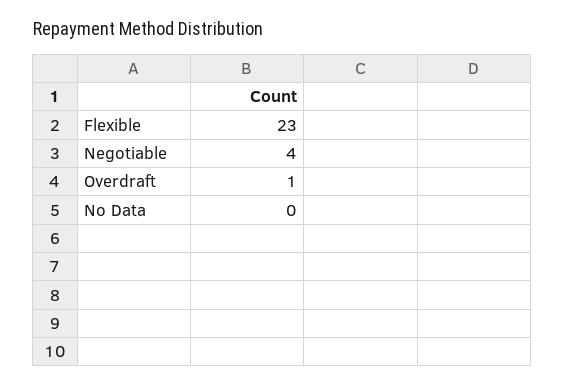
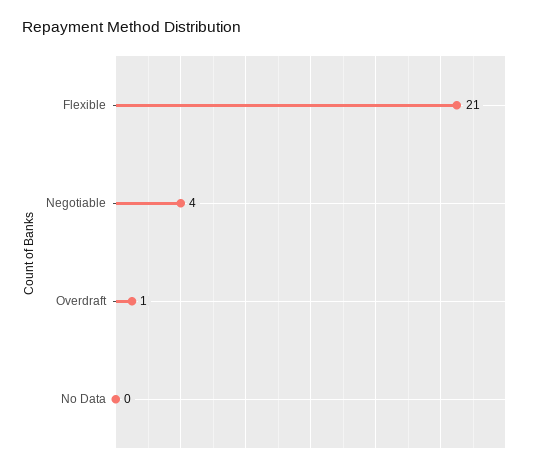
Flexible: 23 -> 21

